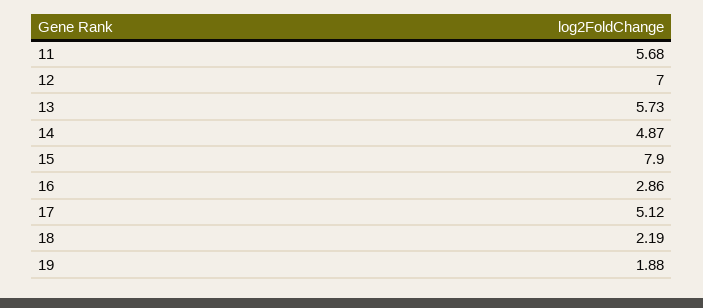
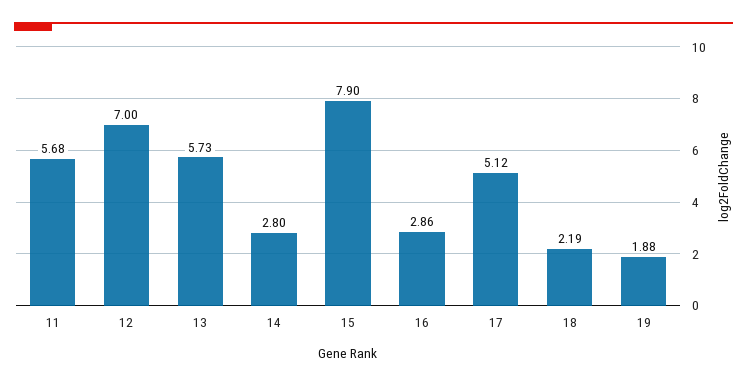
14: 4.87 -> 2.8

